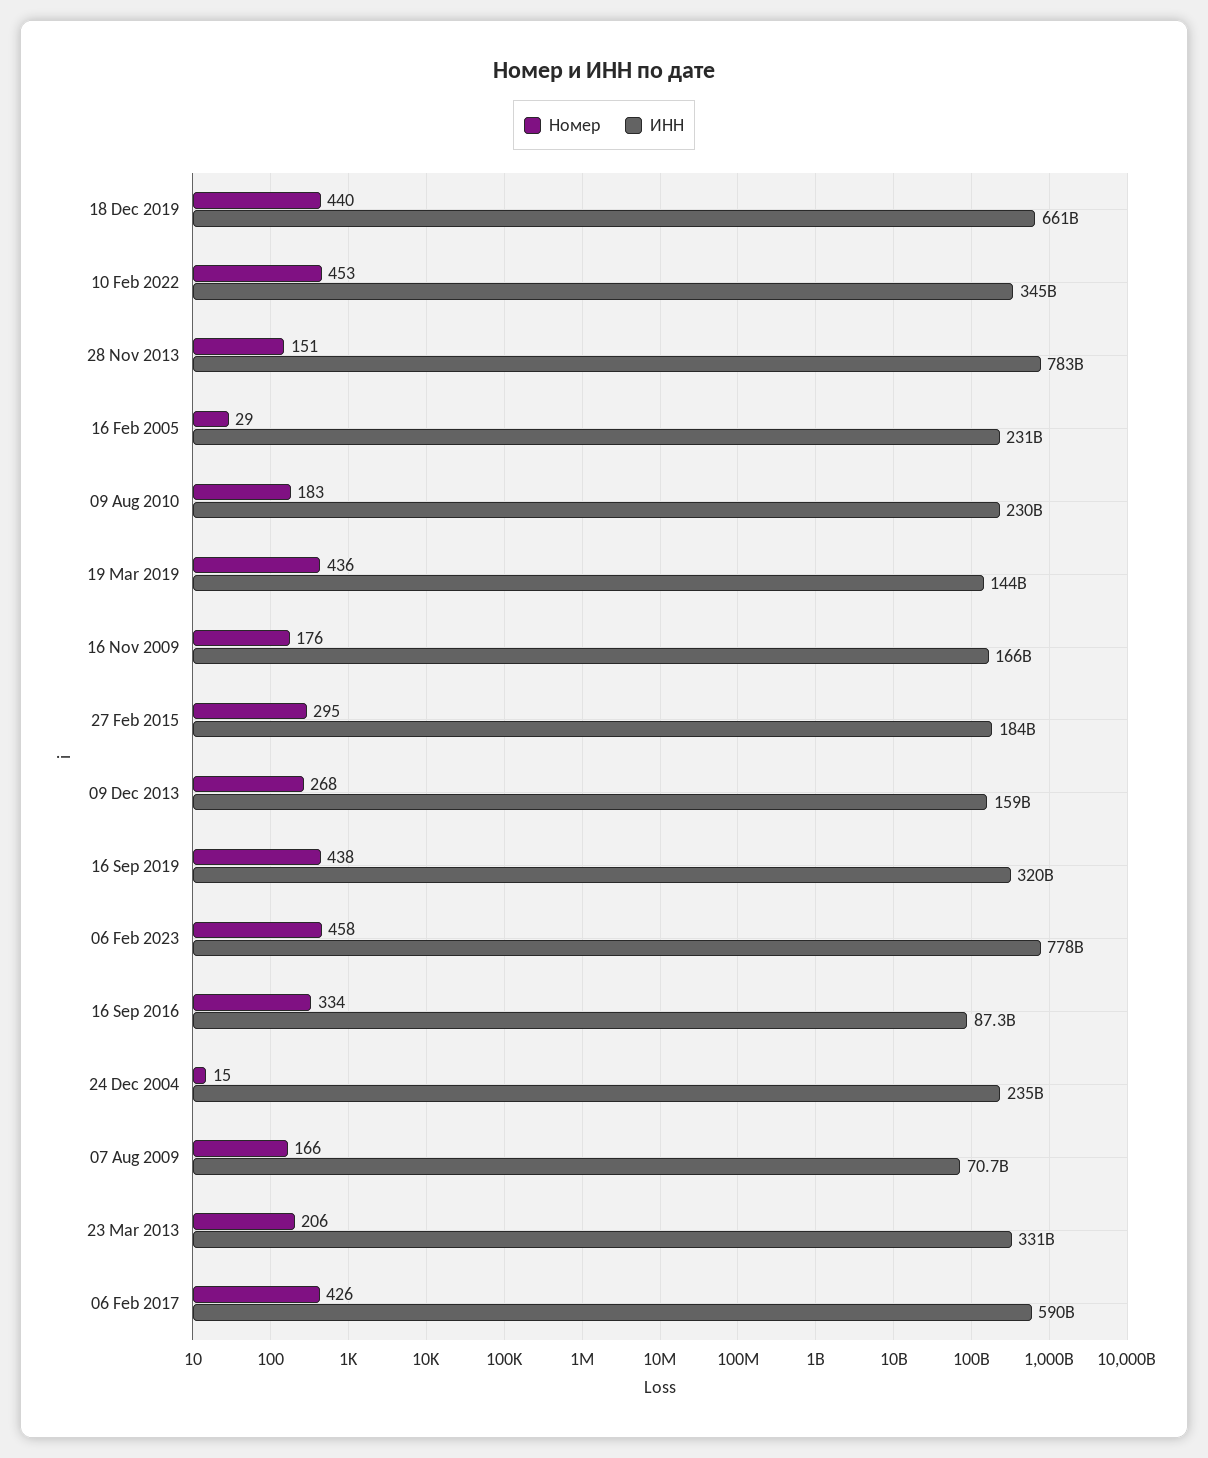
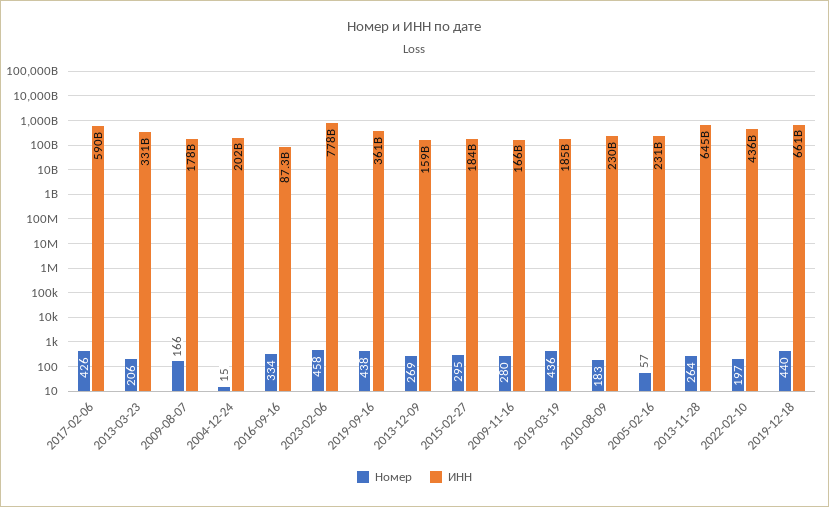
Номер, 10 Feb 2022: 453 -> 197
ИНН, 10 Feb 2022: 345000000000 -> 436000000000
Номер, 28 Nov 2013: 151 -> 264
ИНН, 28 Nov 2013: 783000000000 -> 645000000000
Номер, 16 Feb 2005: 29 -> 57
ИНН, 19 Mar 2019: 144000000000 -> 185000000000
Номер, 16 Nov 2009: 176 -> 280
Номер, 09 Dec 2013: 268 -> 269
ИНН, 16 Sep 2019: 320000000000 -> 361000000000
ИНН, 24 Dec 2004: 235000000000 -> 202000000000
ИНН, 07 Aug 2009: 70700000000 -> 178000000000

